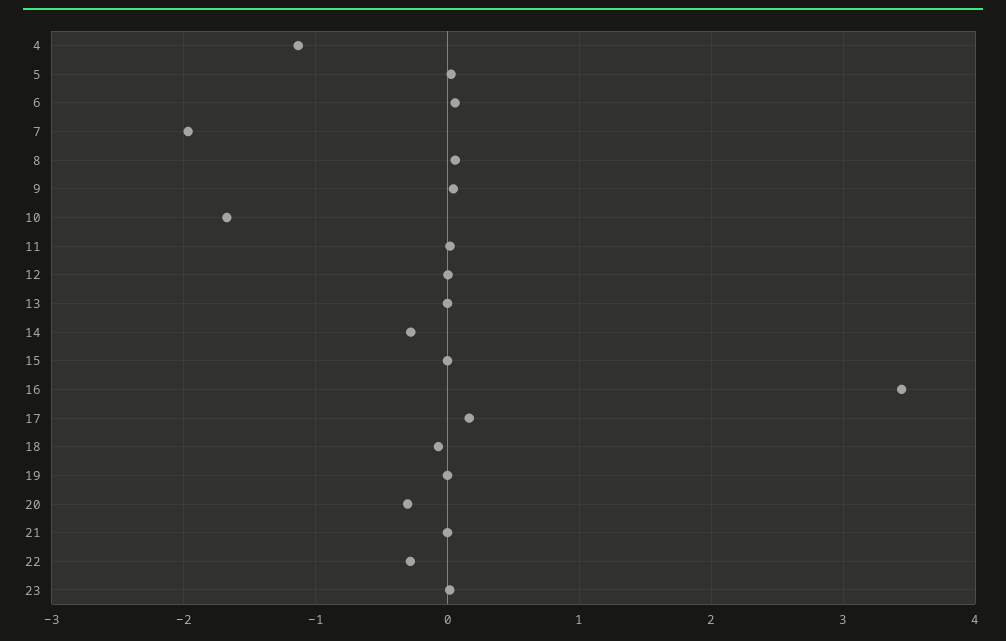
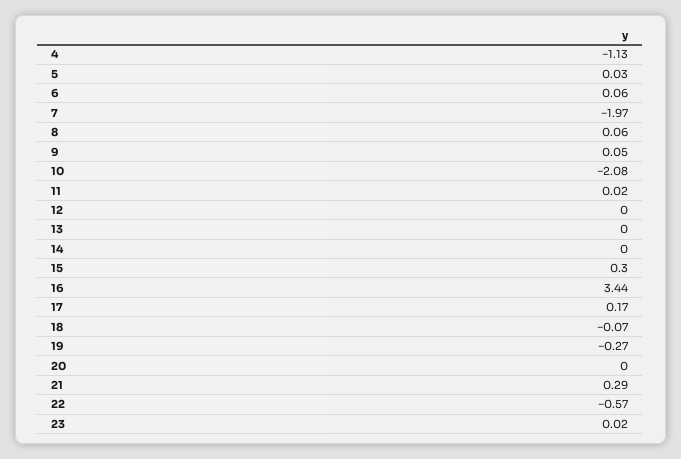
10: -1.7 -> -2.08
14: -0.3 -> 0
15: 0 -> 0.3
19: 0 -> -0.27
20: -0.3 -> 0
21: 0 -> 0.29
22: -0.3 -> -0.57

